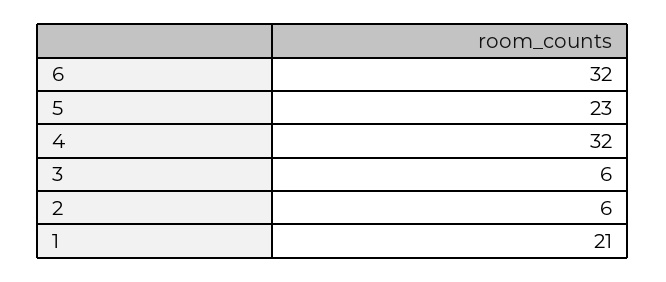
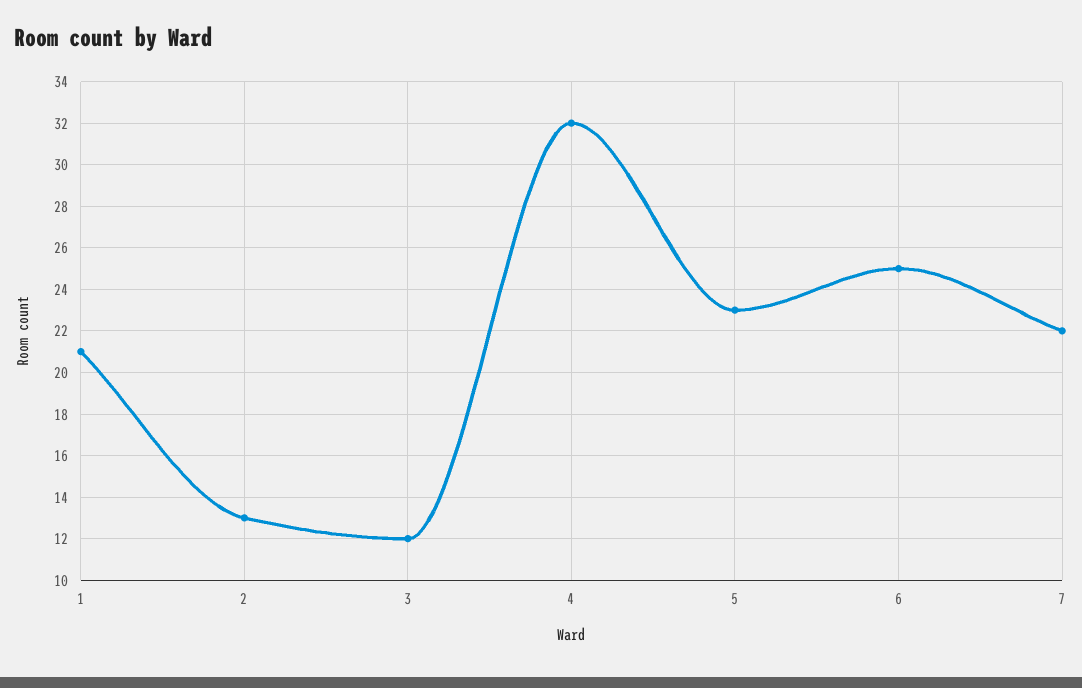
6: 32 -> 25
3: 6 -> 12
2: 6 -> 13
7: none -> 22

